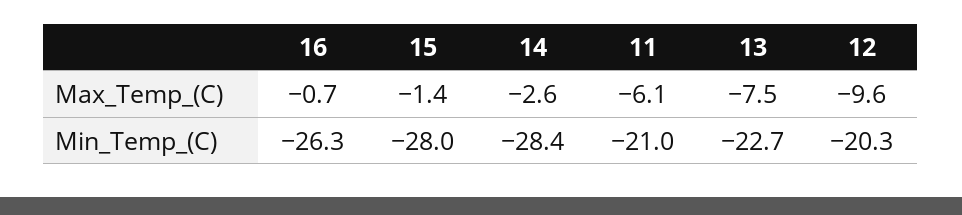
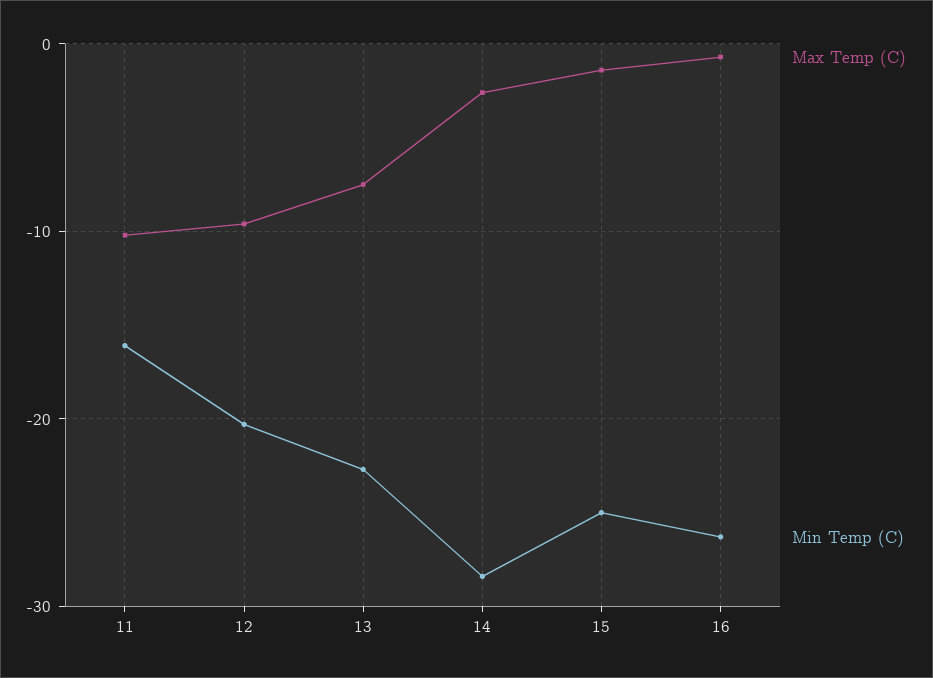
Max_Temp_(C), 11: -6.1 -> -10
Min_Temp_(C), 15: -28 -> -25
Min_Temp_(C), 11: -21 -> -16

